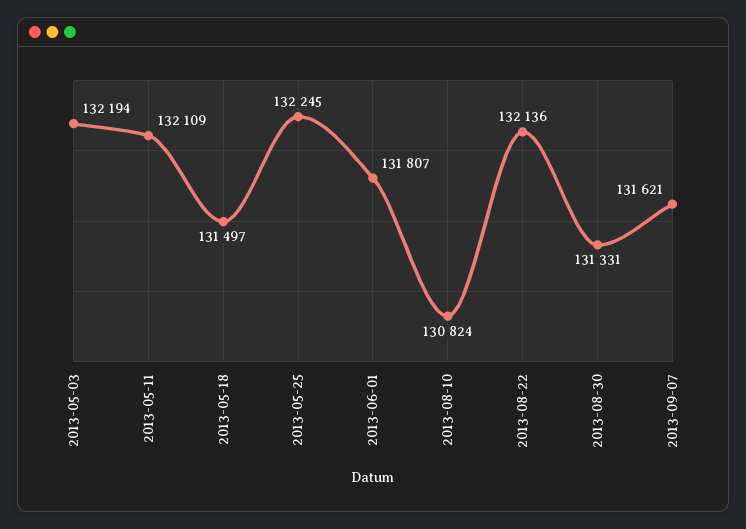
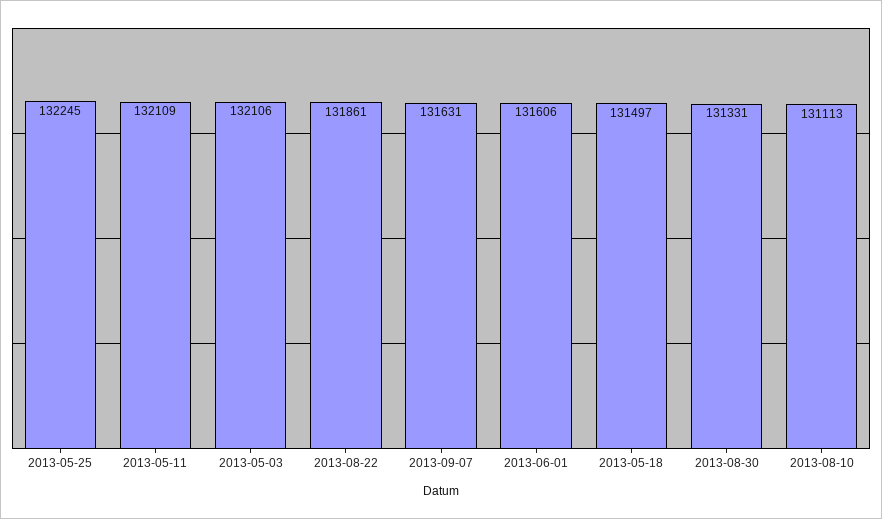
2013-05-03: 132194 -> 132106
2013-06-01: 131807 -> 131606
2013-08-10: 130824 -> 131113
2013-08-22: 132136 -> 131861
2013-09-07: 131621 -> 131631

